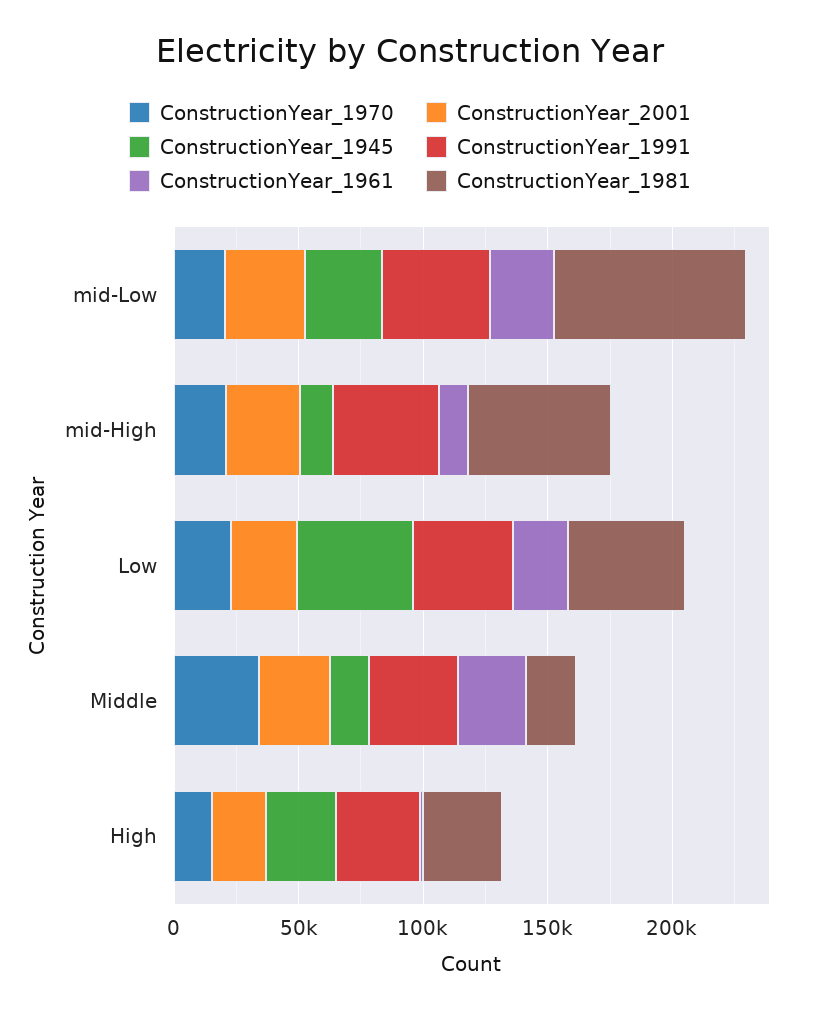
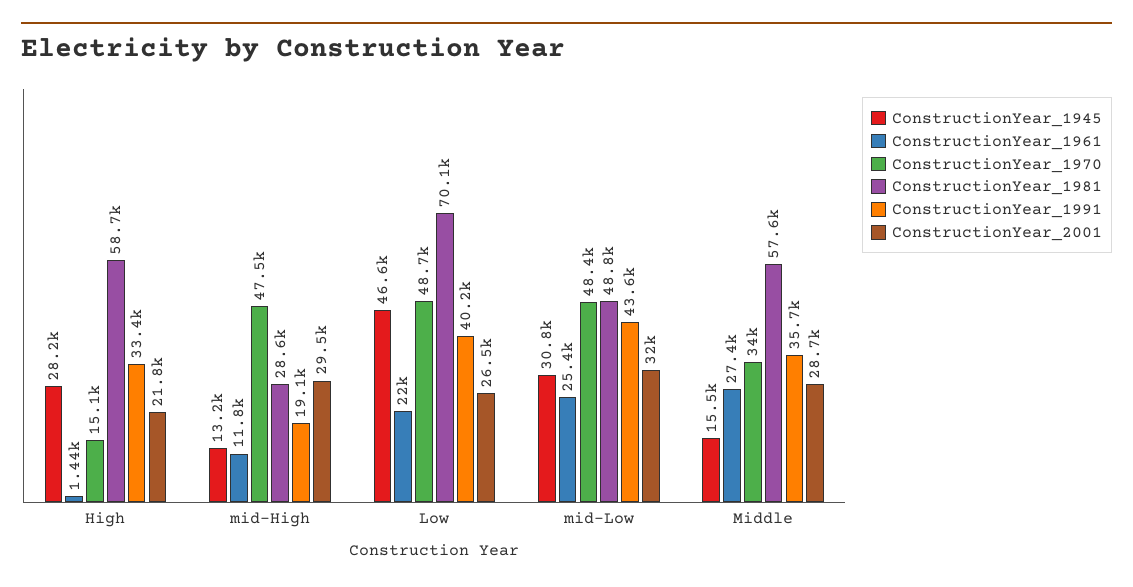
ConstructionYear_1970, mid-Low: 20000 -> 48400
ConstructionYear_1981, mid-Low: 80000 -> 48800
ConstructionYear_1970, mid-High: 20000 -> 47500
ConstructionYear_1991, mid-High: 40000 -> 19100
ConstructionYear_1981, mid-High: 60000 -> 28600
ConstructionYear_1970, Low: 20000 -> 48700
ConstructionYear_1981, Low: 50000 -> 70100
ConstructionYear_1981, Middle: 20000 -> 57600
ConstructionYear_1981, High: 30000 -> 58700

